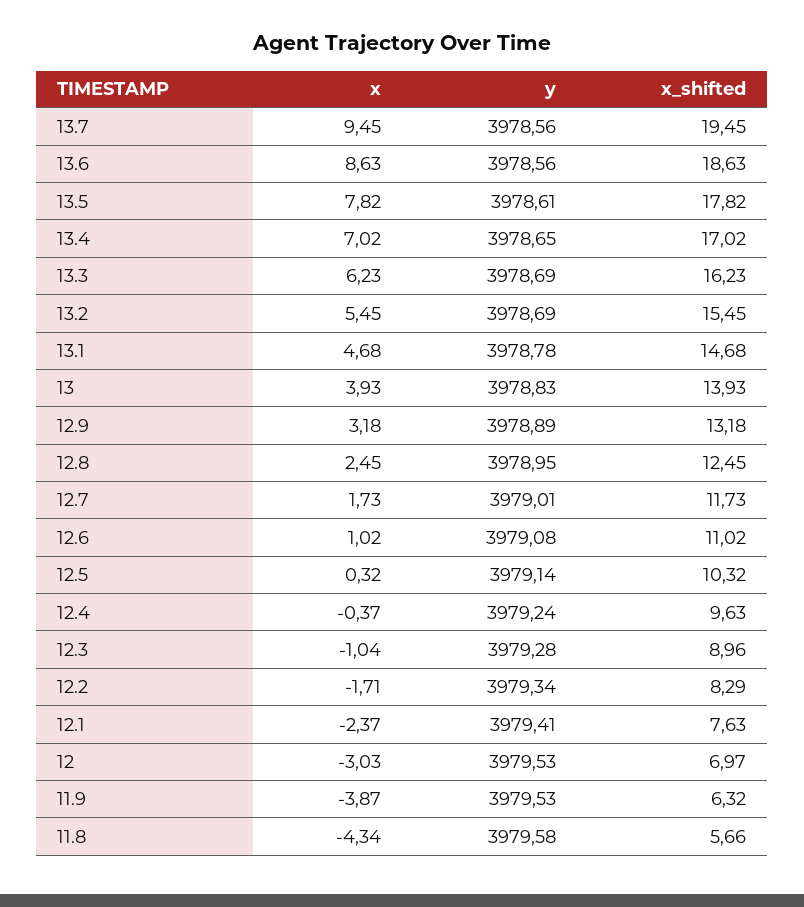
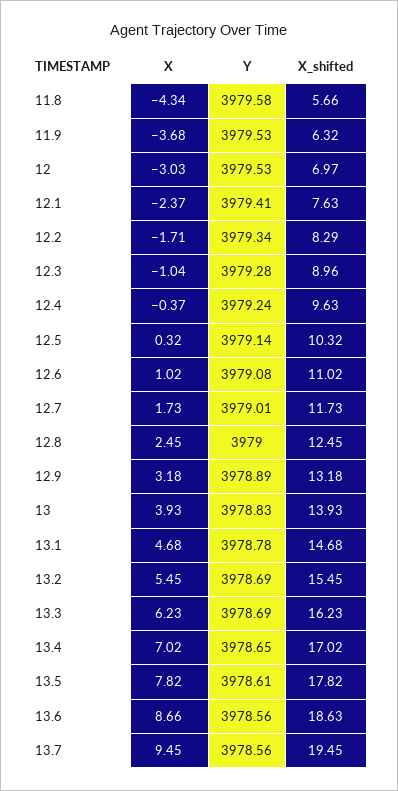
x, 13.6: 8.63 -> 8.66
y, 12.8: 3978.95 -> 3979
x, 11.9: -3.87 -> -3.68

